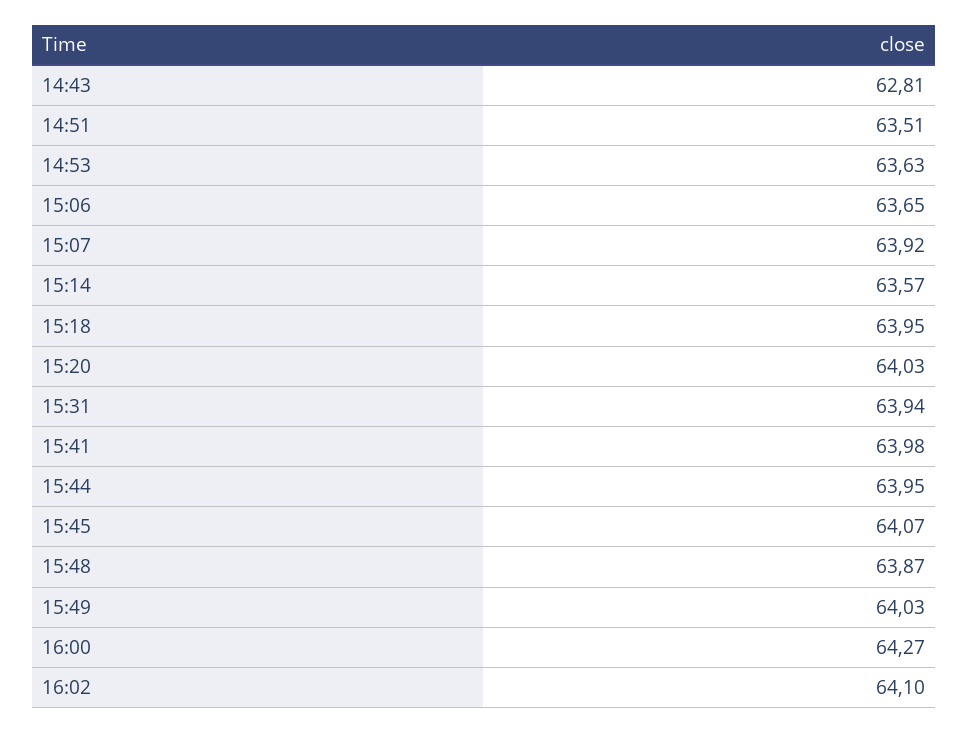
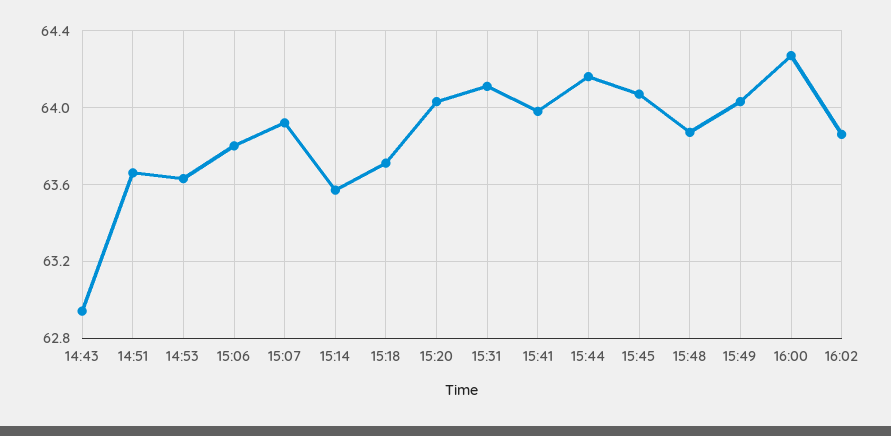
14:43: 62.81 -> 62.95
14:51: 63.51 -> 63.65
15:06: 63.65 -> 63.8
15:18: 63.95 -> 63.7
15:31: 63.94 -> 64.1
15:44: 63.95 -> 64.15
16:02: 64.1 -> 63.85

